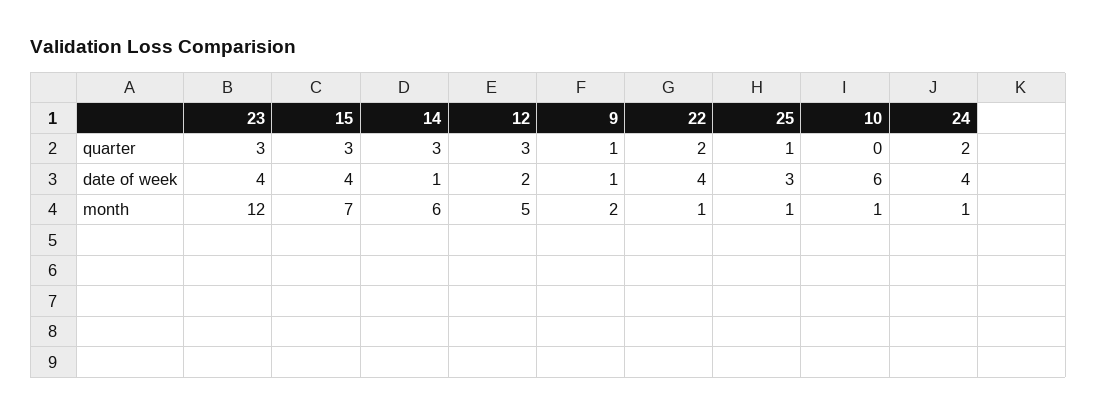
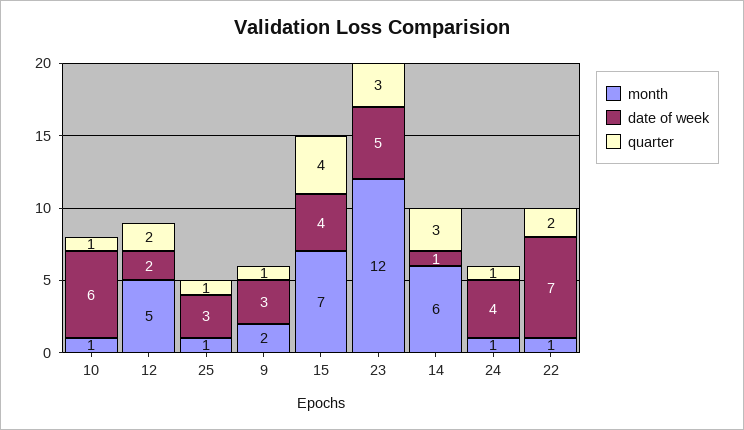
quarter, 15: 3 -> 4
quarter, 12: 3 -> 2
quarter, 10: 0 -> 1
quarter, 24: 2 -> 1
date of week, 23: 4 -> 5
date of week, 9: 1 -> 3
date of week, 22: 4 -> 7

